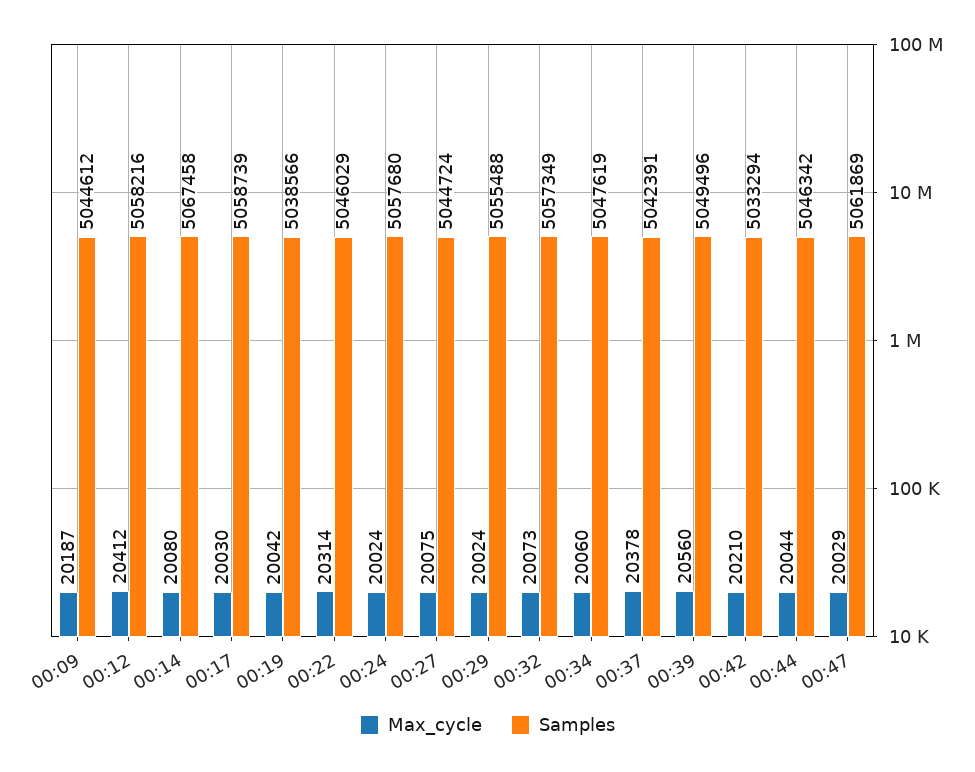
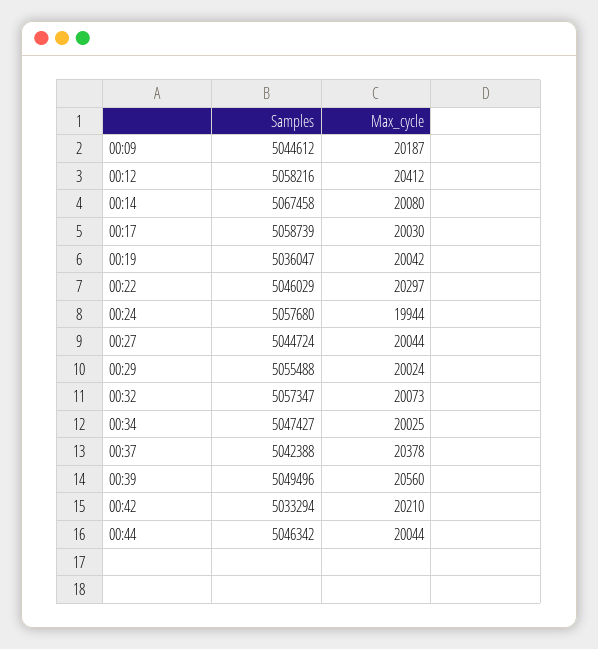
Samples, 00:19: 5038566 -> 5036047
Max_cycle, 00:22: 20314 -> 20297
Max_cycle, 00:24: 20024 -> 19944
Max_cycle, 00:27: 20075 -> 20044
Samples, 00:32: 5057349 -> 5057347
Max_cycle, 00:34: 20060 -> 20025
Samples, 00:34: 5047619 -> 5047427
Samples, 00:37: 5042391 -> 5042388
Max_cycle, 00:47: 20029 -> none
Samples, 00:47: 5061869 -> none

